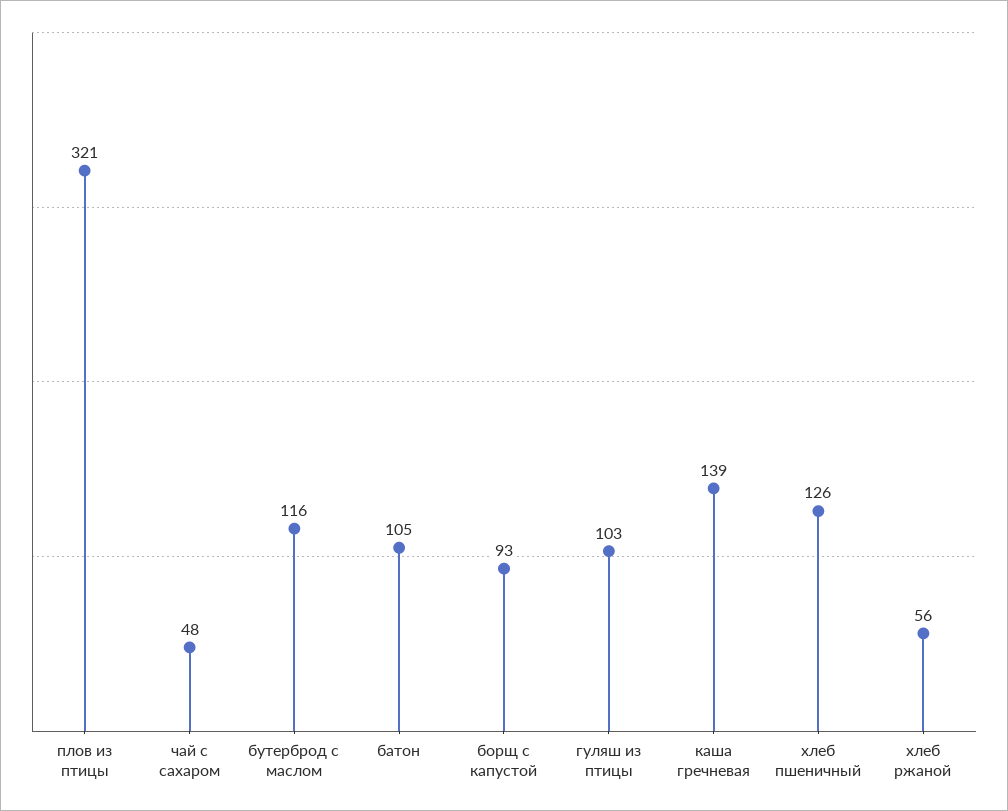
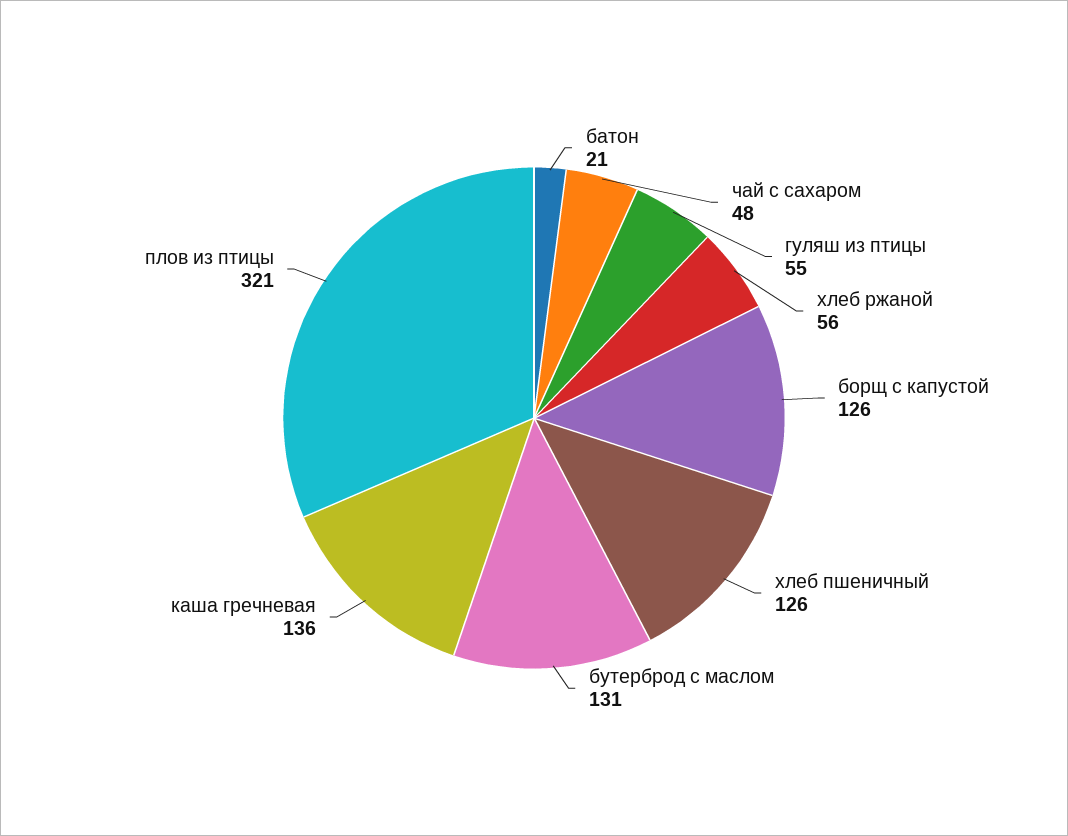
бутерброд с маслом: 116 -> 131
батон: 105 -> 21
борщ с капустой: 93 -> 126
гуляш из птицы: 103 -> 55
каша гречневая: 139 -> 136

